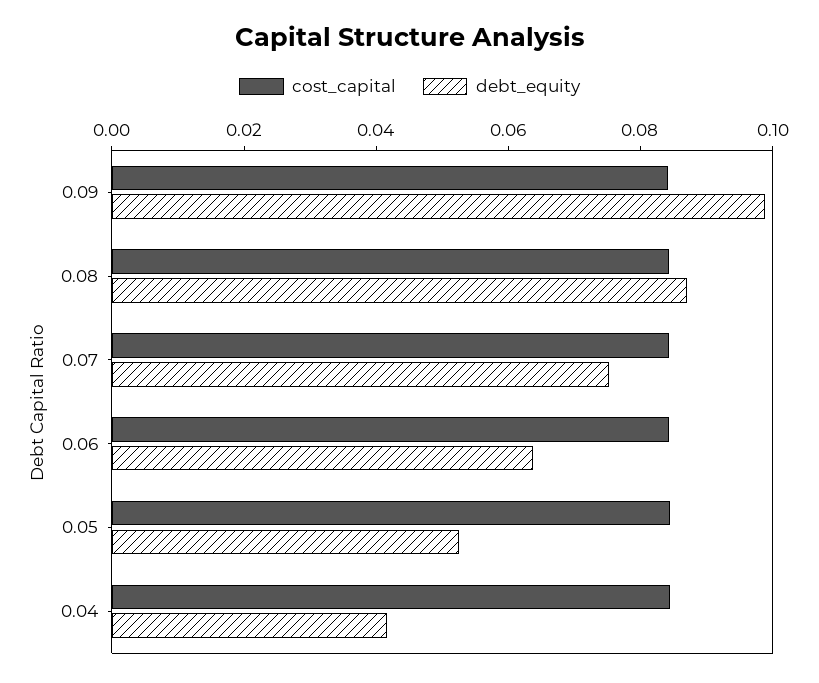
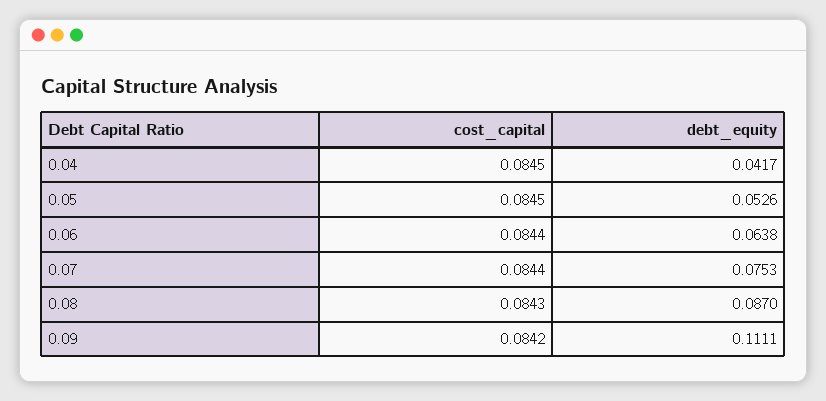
debt_equity, 0.09: 0.1 -> 0.1111

